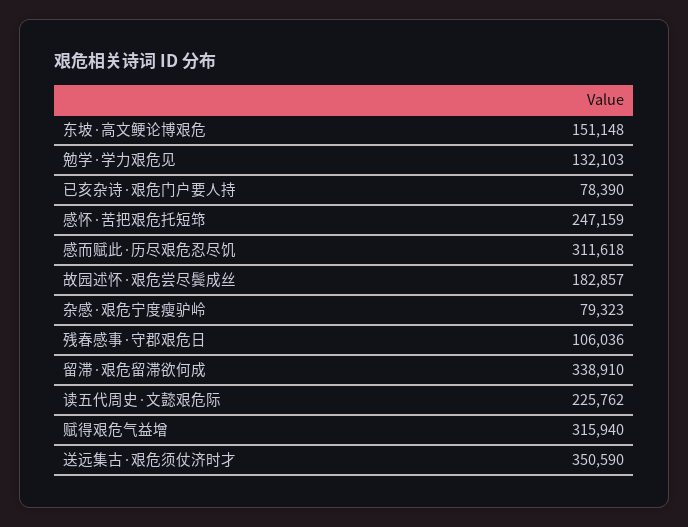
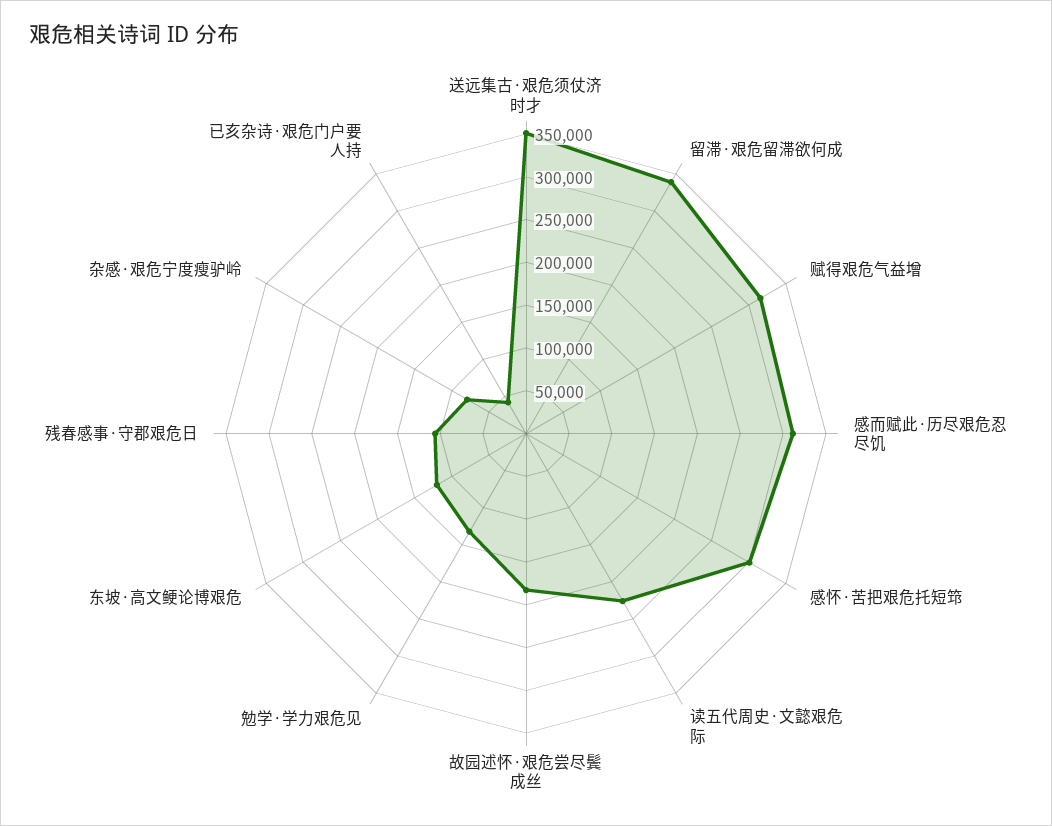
东坡·高文鲠论博艰危: 151148 -> 120000
已亥杂诗·艰危门户要人持: 78390 -> 40000
感怀·苦把艰危托短筇: 247159 -> 300000

